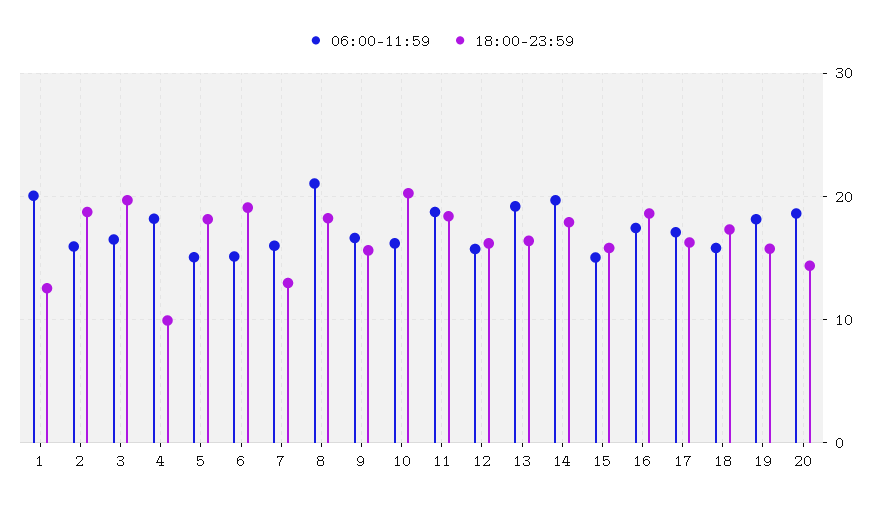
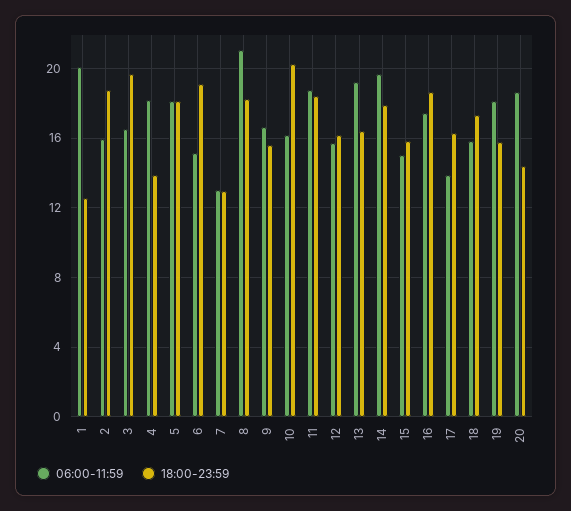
18:00-23:59, 4: 10 -> 14
06:00-11:59, 5: 15 -> 18
06:00-11:59, 7: 16 -> 13
06:00-11:59, 17: 17 -> 14

